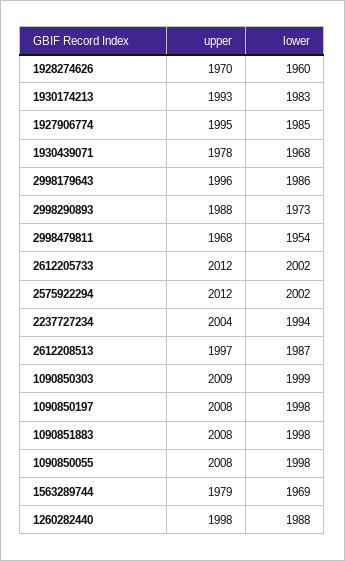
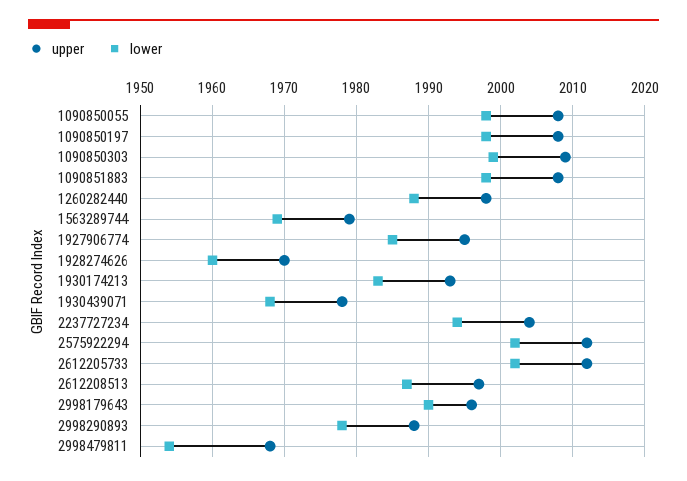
lower, 2998179643: 1986 -> 1990
lower, 2998290893: 1973 -> 1978

